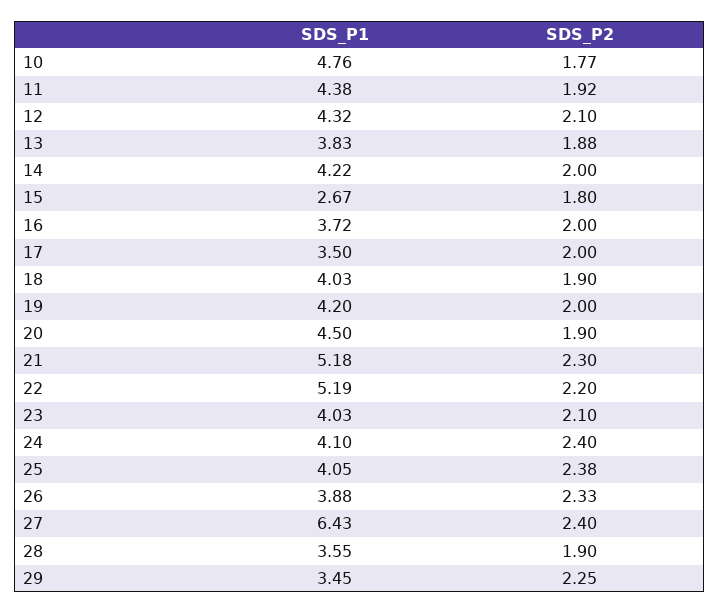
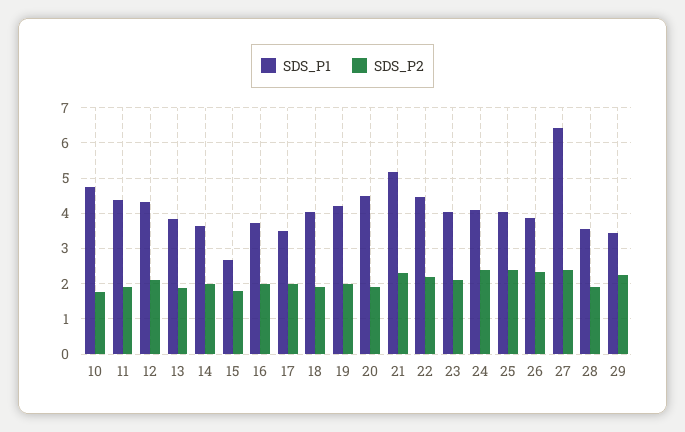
SDS_P1, 14: 4.22 -> 3.6
SDS_P1, 22: 5.19 -> 4.4

